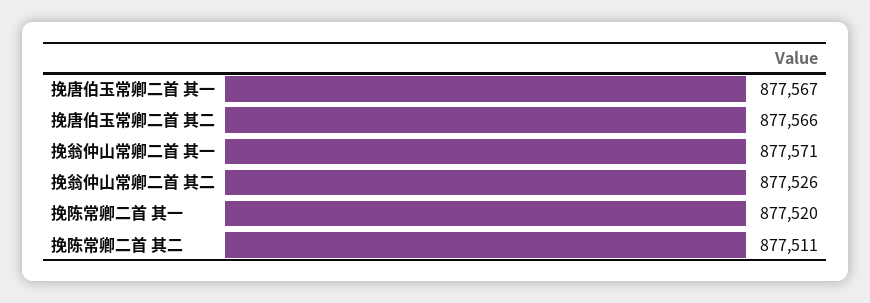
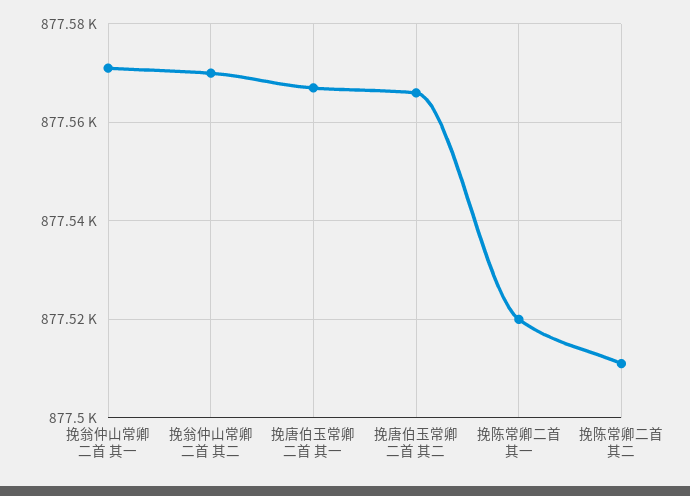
挽翁仲山常卿二首 其二: 877526 -> 877570

